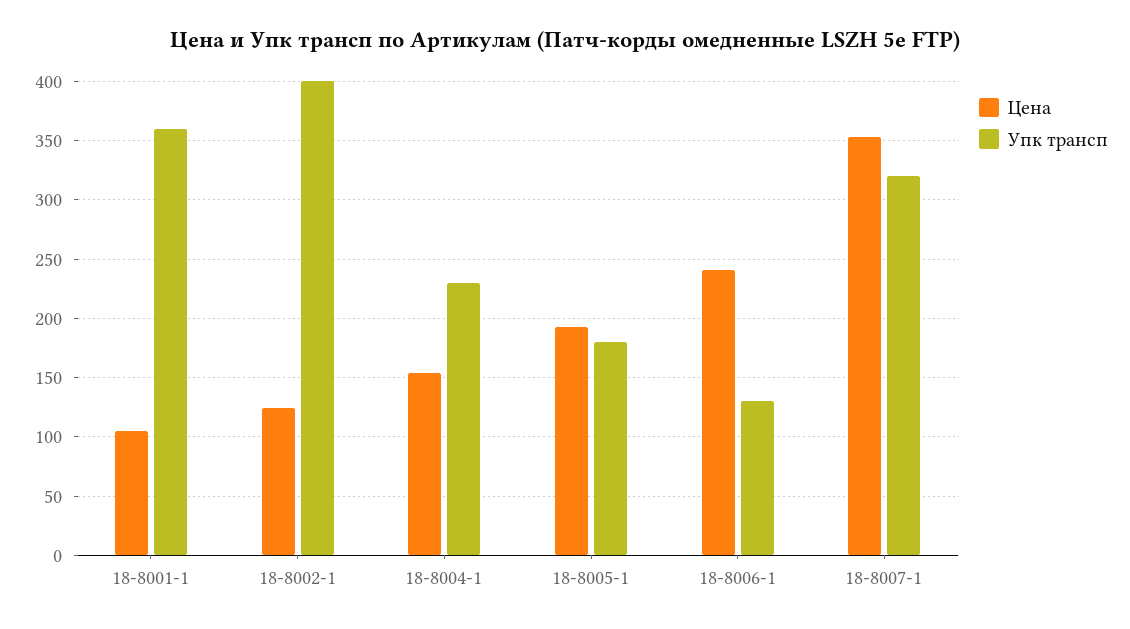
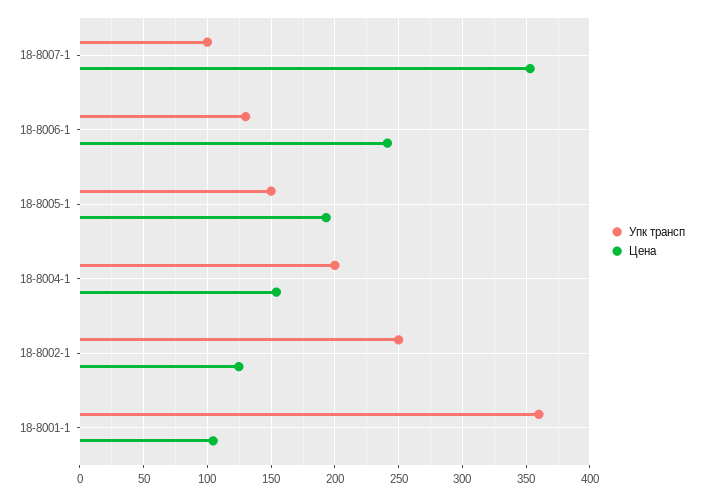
Упк трансп, 18-8002-1: 400 -> 250
Упк трансп, 18-8004-1: 230 -> 200
Упк трансп, 18-8005-1: 180 -> 150
Упк трансп, 18-8007-1: 320 -> 100

